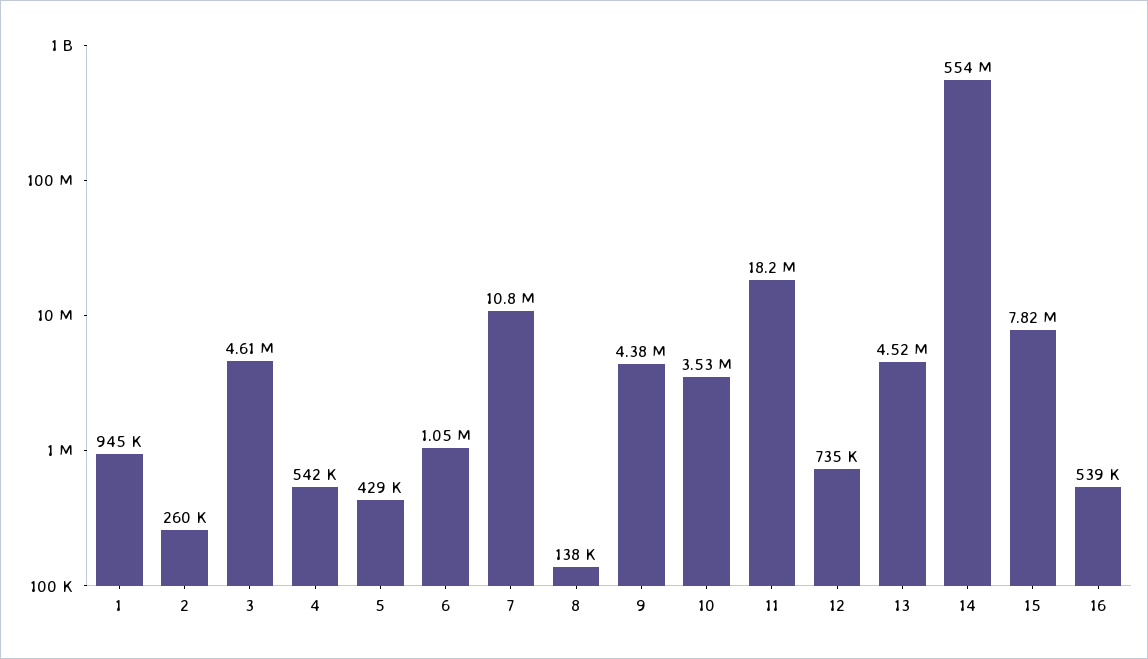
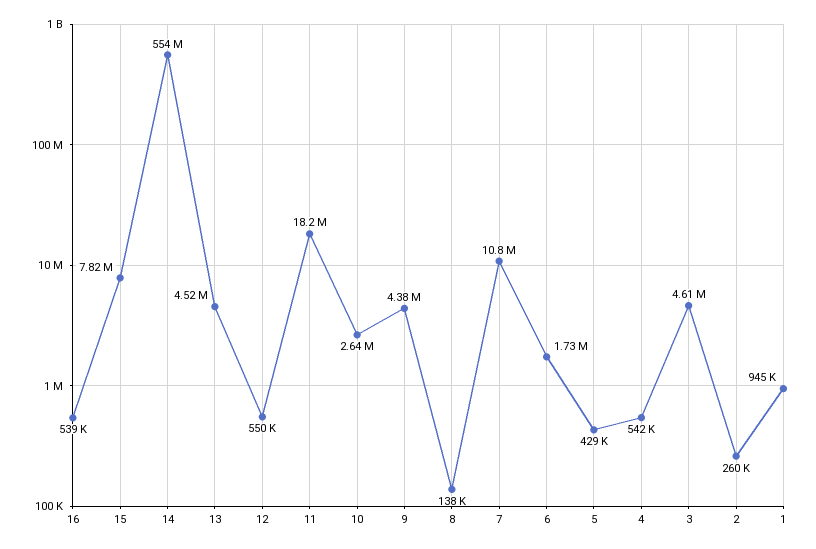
6: 1050000 -> 1730000
10: 3530000 -> 2640000
12: 735000 -> 550000

